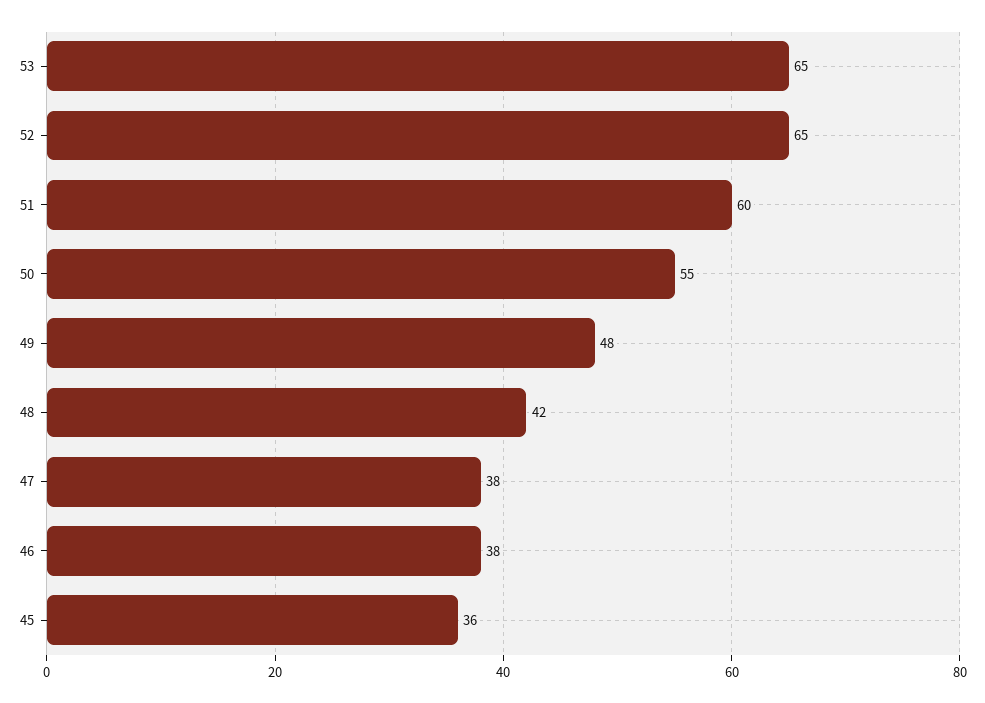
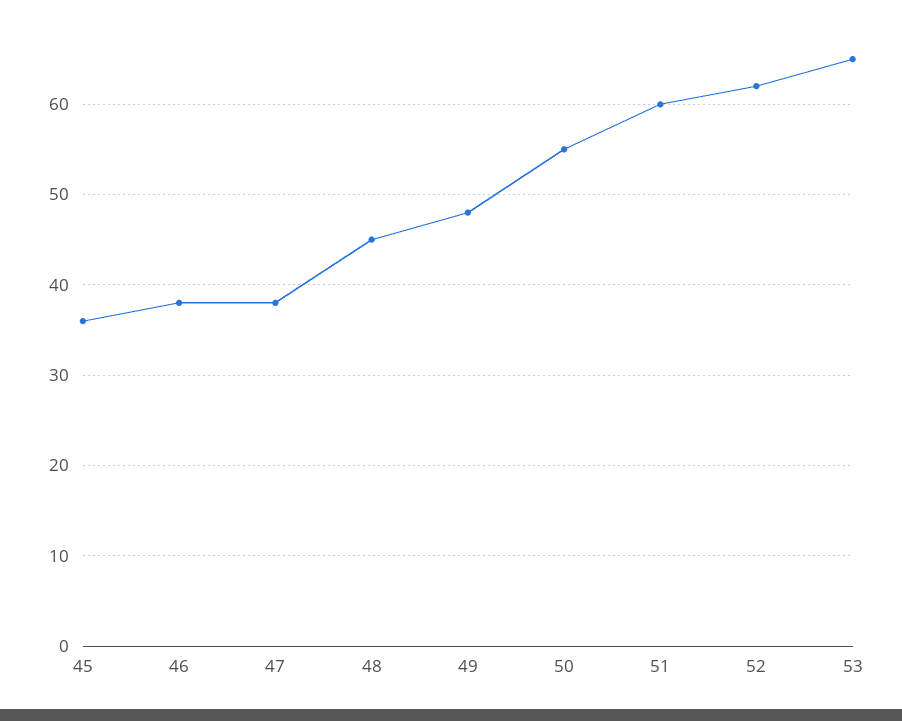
52: 65 -> 62
48: 42 -> 45

